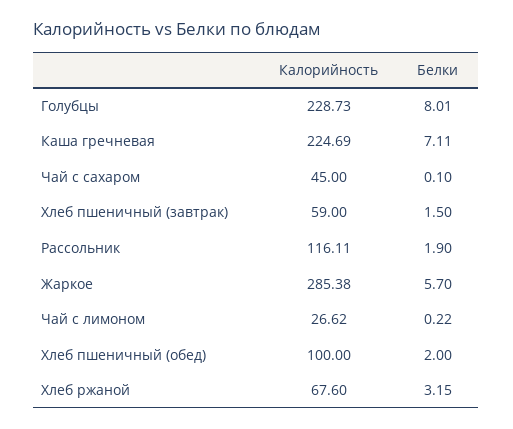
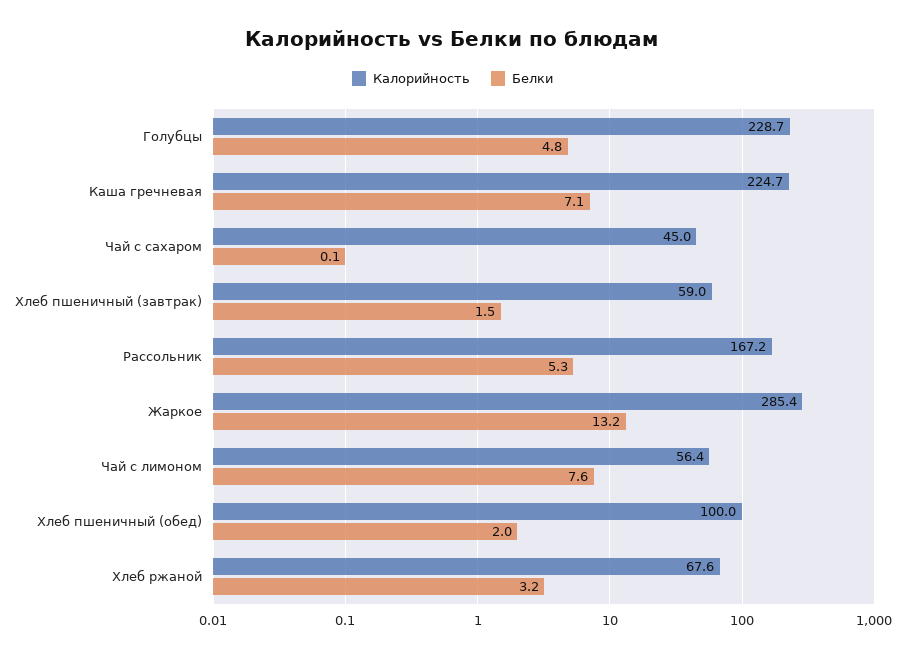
Белки, Голубцы: 8.01 -> 4.8
Калорийность, Рассольник: 116.11 -> 167.2
Белки, Рассольник: 1.9 -> 5.3
Белки, Жаркое: 5.7 -> 13.2
Калорийность, Чай с лимоном: 26.62 -> 56.4
Белки, Чай с лимоном: 0.22 -> 7.6

